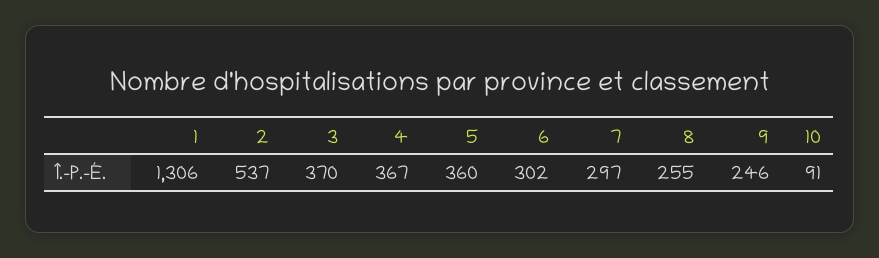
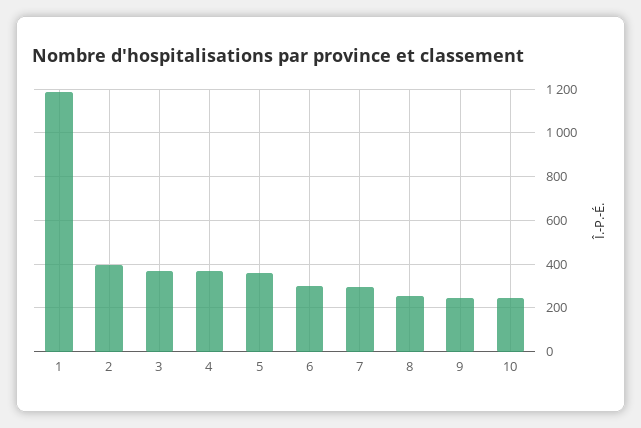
1: 1306 -> 1200
2: 537 -> 400
10: 91 -> 250

